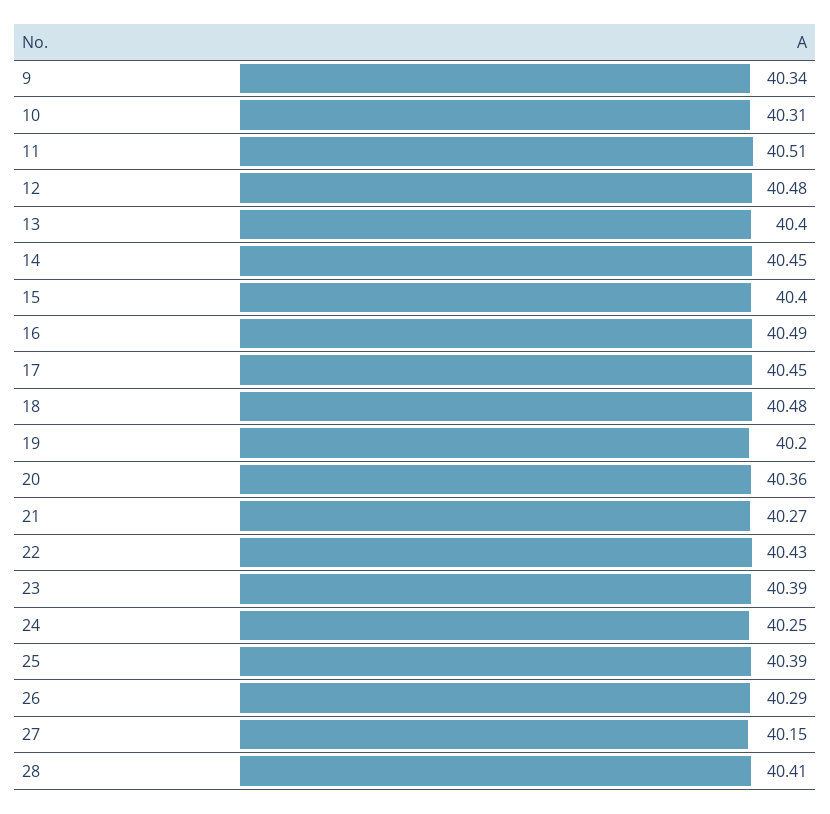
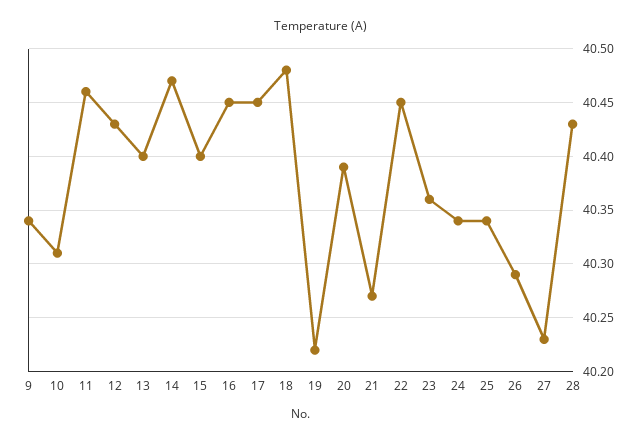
11: 40.51 -> 40.46
12: 40.48 -> 40.43
14: 40.45 -> 40.47
16: 40.49 -> 40.45
19: 40.2 -> 40.22
20: 40.36 -> 40.39
22: 40.43 -> 40.45
23: 40.39 -> 40.36
24: 40.25 -> 40.34
25: 40.39 -> 40.34
27: 40.15 -> 40.23
28: 40.41 -> 40.43

